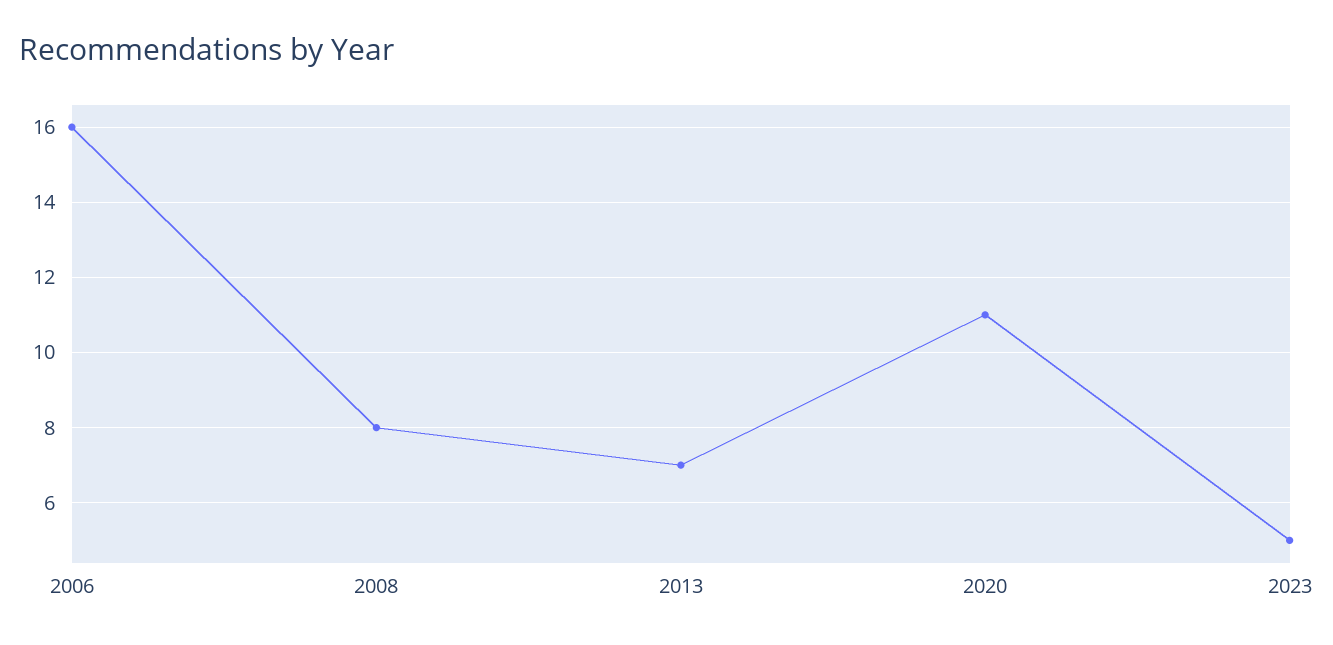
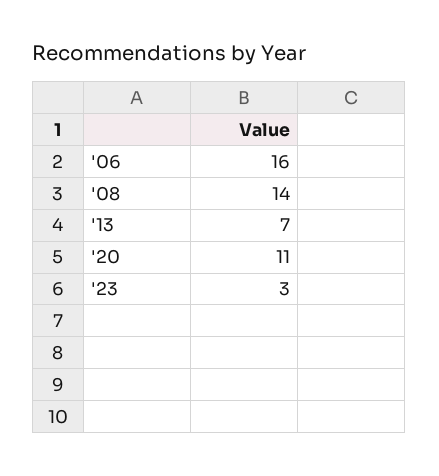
2008: 8 -> 14
2023: 5 -> 3

